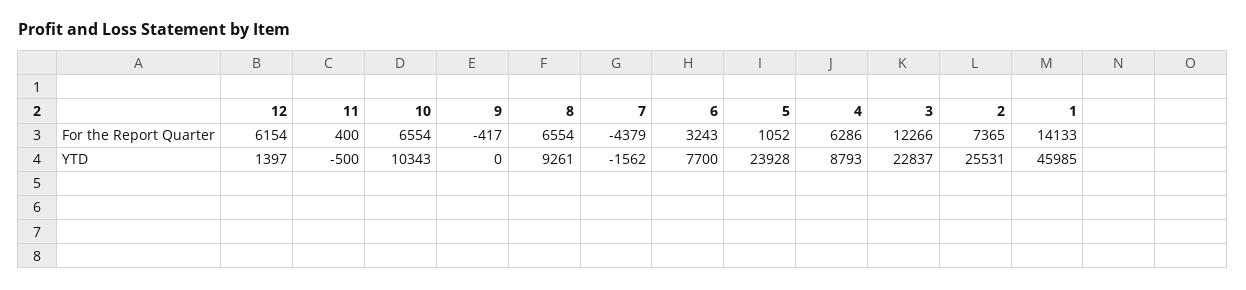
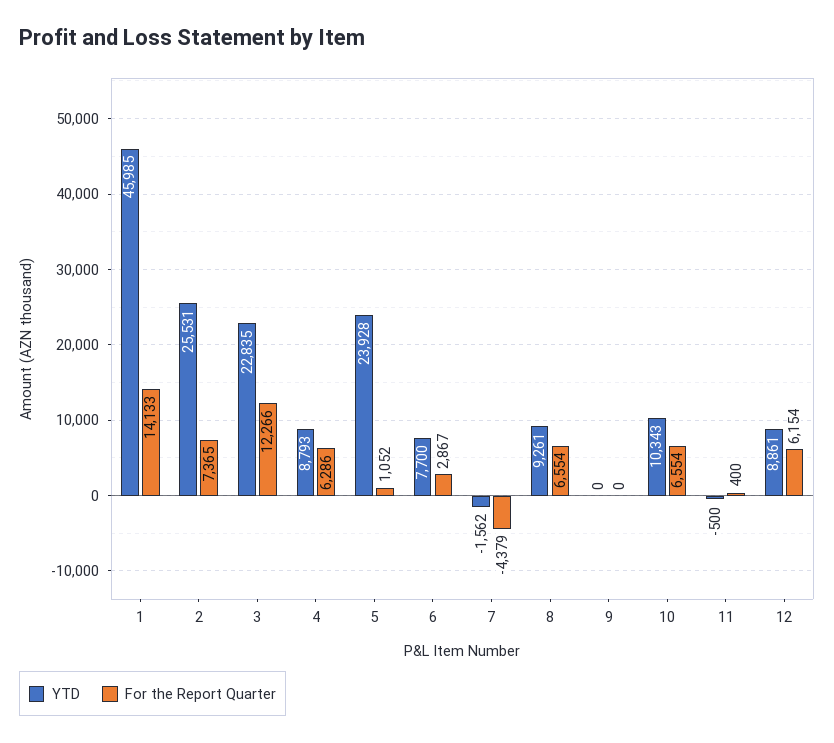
For the Report Quarter, 9: -417 -> 0
For the Report Quarter, 6: 3243 -> 2867
YTD, 12: 1397 -> 8861
YTD, 3: 22837 -> 22835

